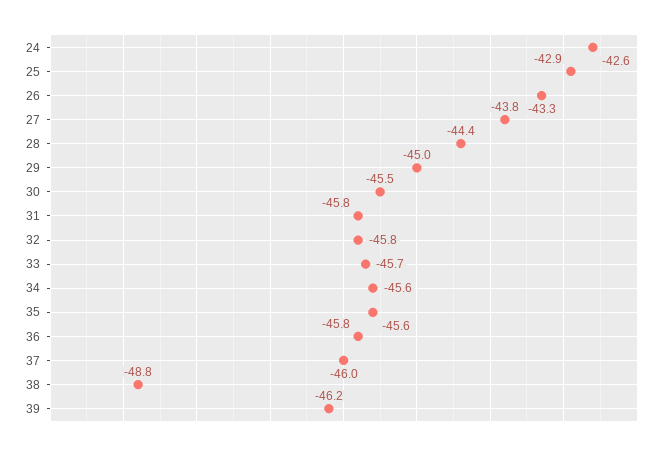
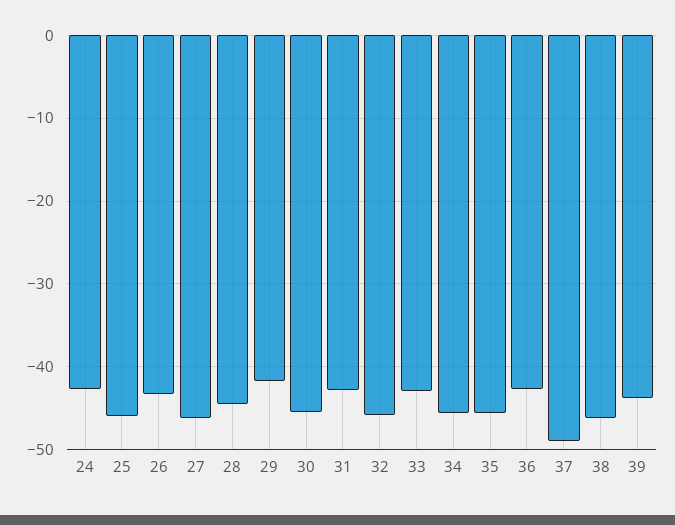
25: -42.9 -> -46
27: -43.8 -> -46
29: -45 -> -42
31: -45.8 -> -43
33: -45.7 -> -43
36: -45.8 -> -43
37: -46 -> -49
38: -48.8 -> -46
39: -46.2 -> -44

